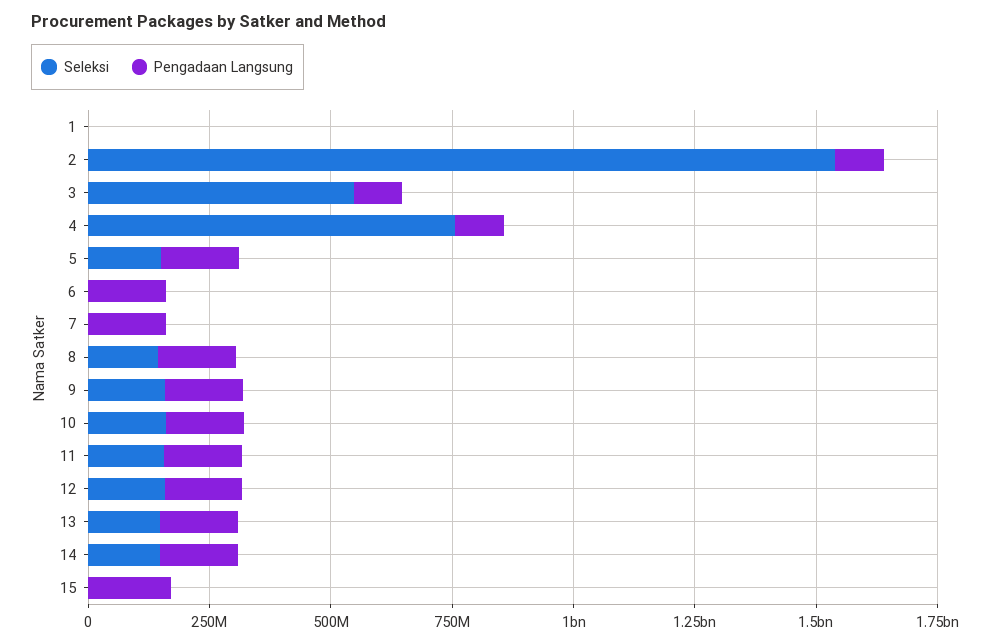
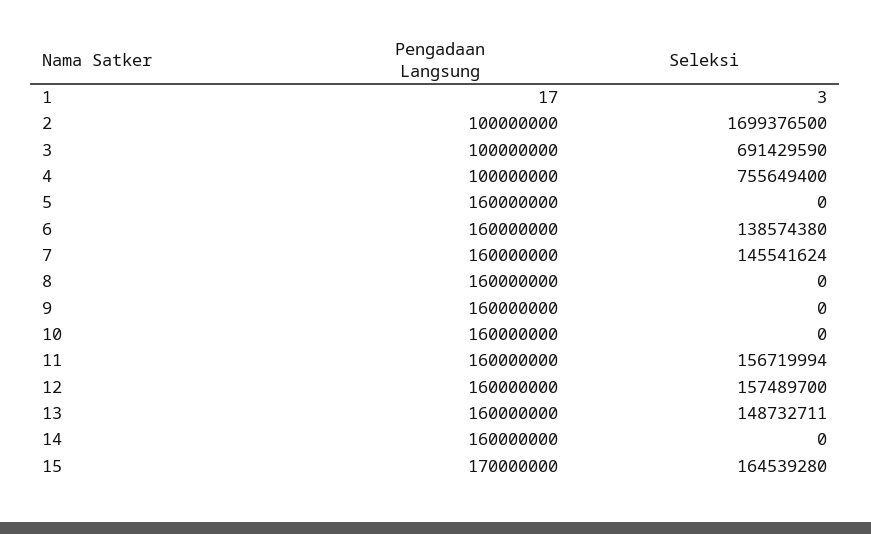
Seleksi, 2: 1550000000 -> 1699376500
Seleksi, 3: 550000000 -> 691429590
Seleksi, 5: 150000000 -> 0
Seleksi, 6: 0 -> 138574380
Seleksi, 7: 0 -> 145541624
Seleksi, 8: 150000000 -> 0
Seleksi, 9: 150000000 -> 0
Seleksi, 10: 150000000 -> 0
Seleksi, 14: 150000000 -> 0
Seleksi, 15: 0 -> 164539280

